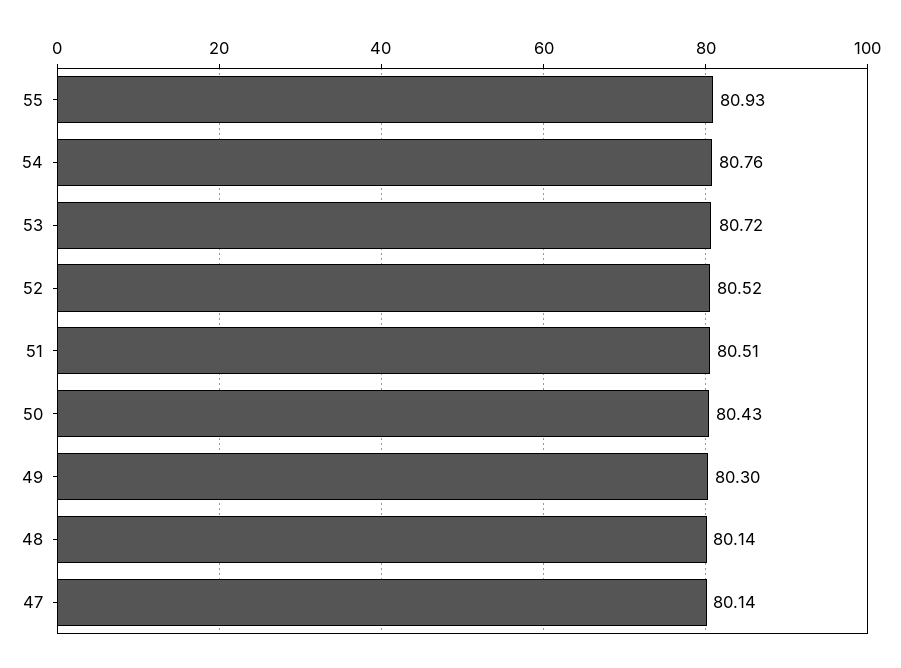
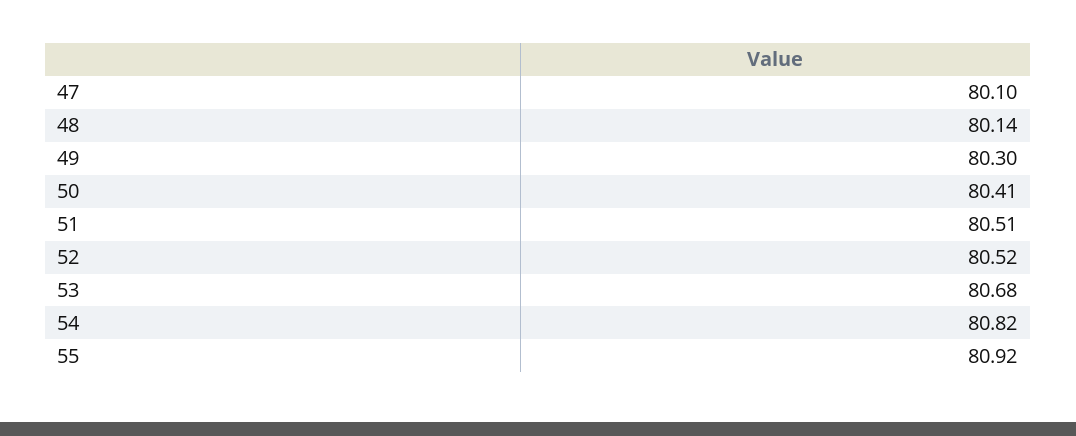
55: 80.93 -> 80.92
54: 80.76 -> 80.82
53: 80.72 -> 80.68
50: 80.43 -> 80.41
47: 80.14 -> 80.1

